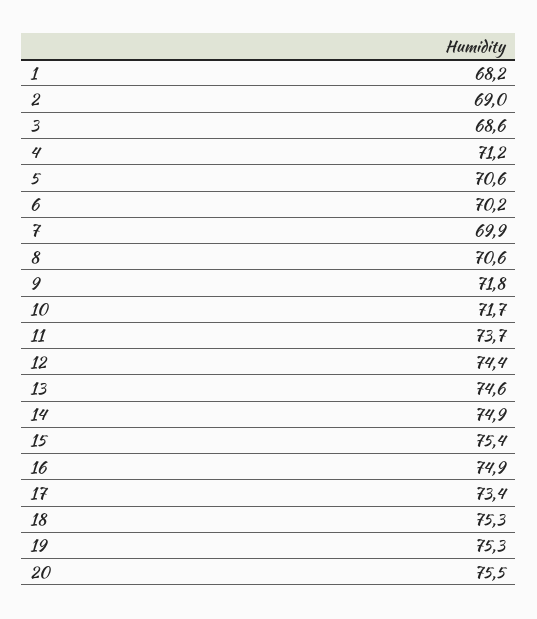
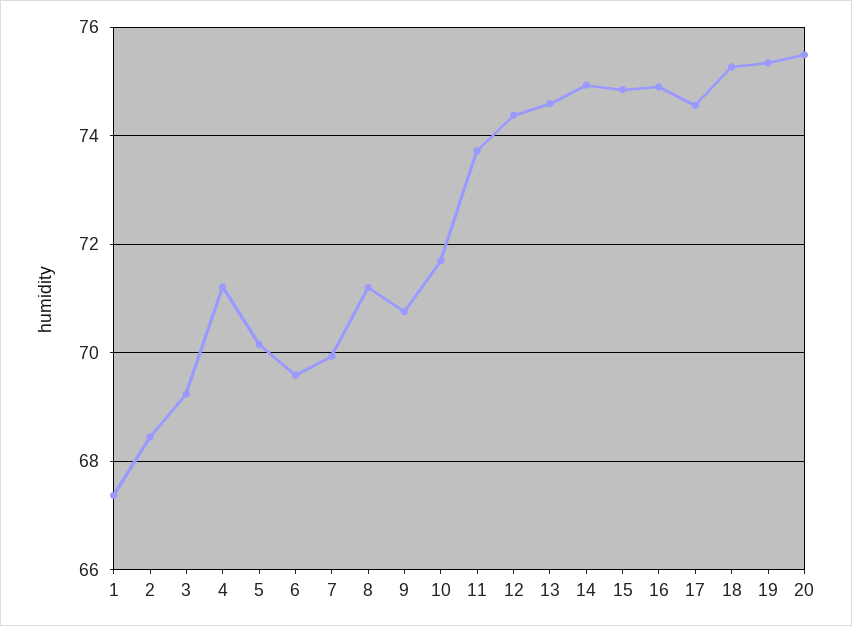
1: 68.2 -> 67.4
2: 69 -> 68.4
3: 68.6 -> 69.2
5: 70.6 -> 70.2
6: 70.2 -> 69.6
8: 70.6 -> 71.2
9: 71.8 -> 70.8
15: 75.4 -> 74.8
17: 73.4 -> 74.6

